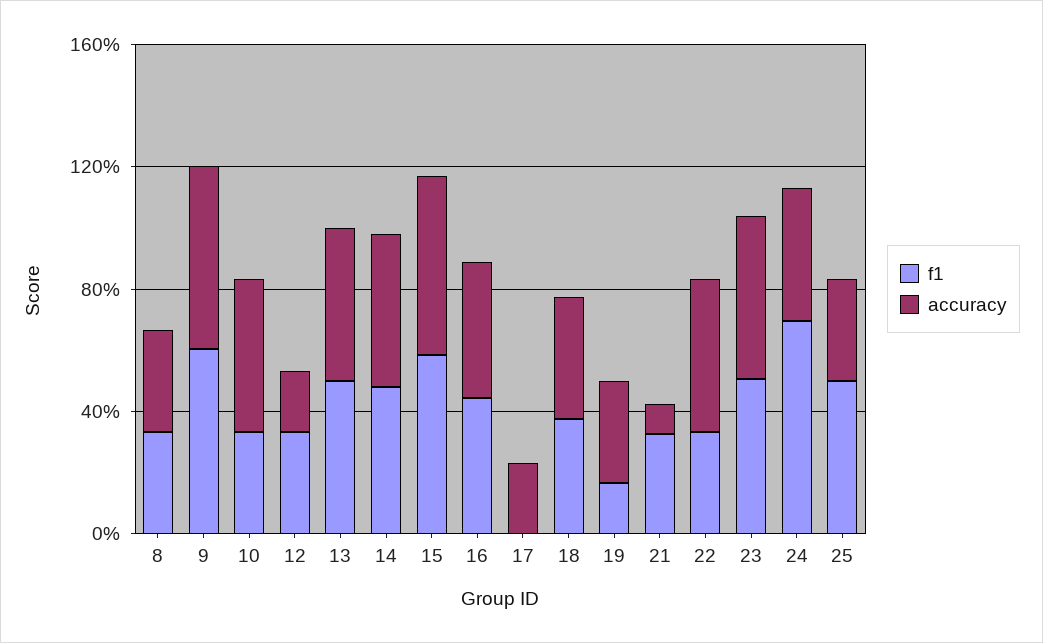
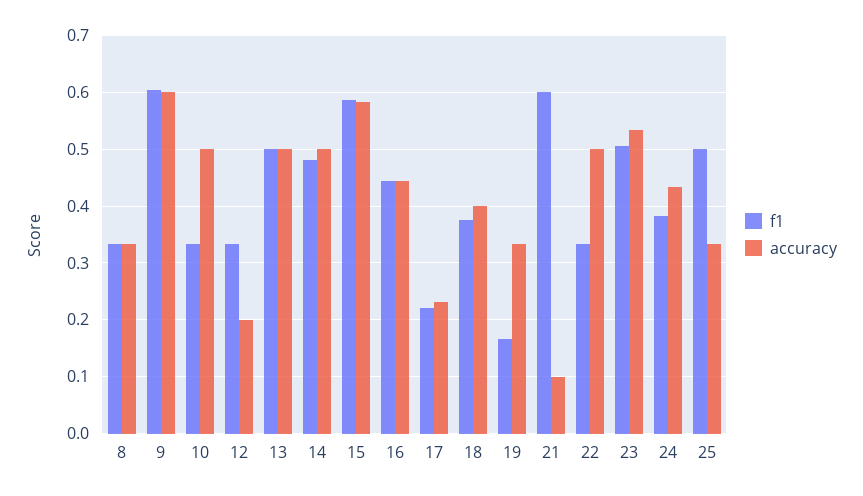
f1, 17: 0 -> 0.22
f1, 21: 0.3 -> 0.6
f1, 24: 0.7 -> 0.38

